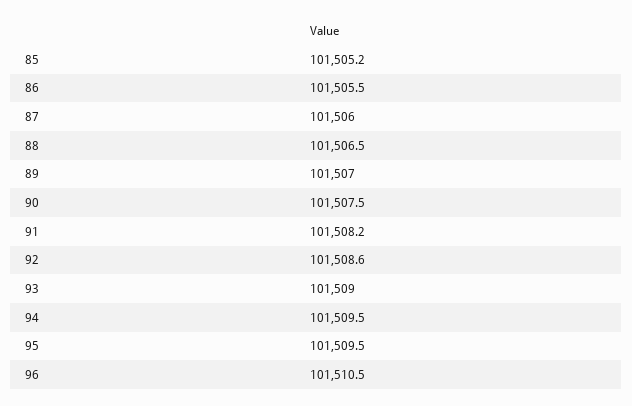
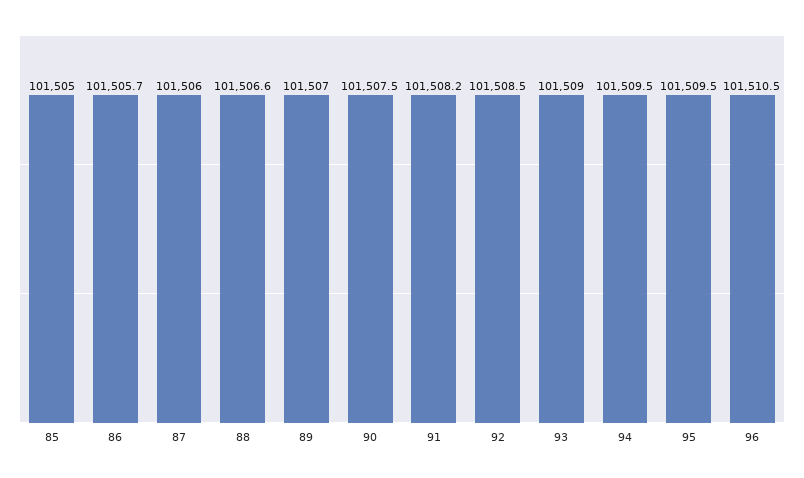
85: 101505.2 -> 101505
86: 101505.5 -> 101505.7
88: 101506.5 -> 101506.6
92: 101508.6 -> 101508.5

